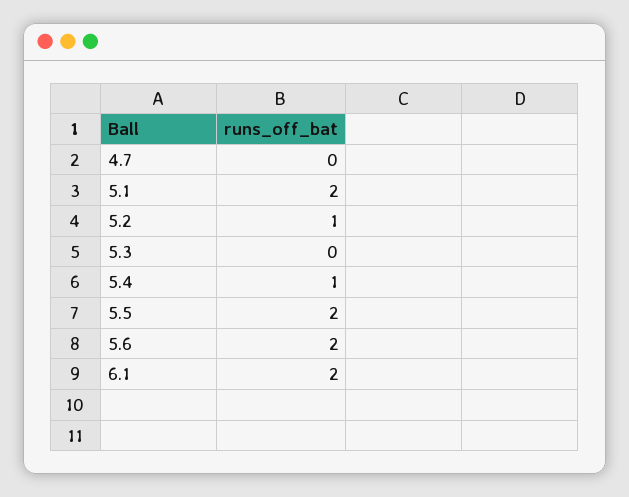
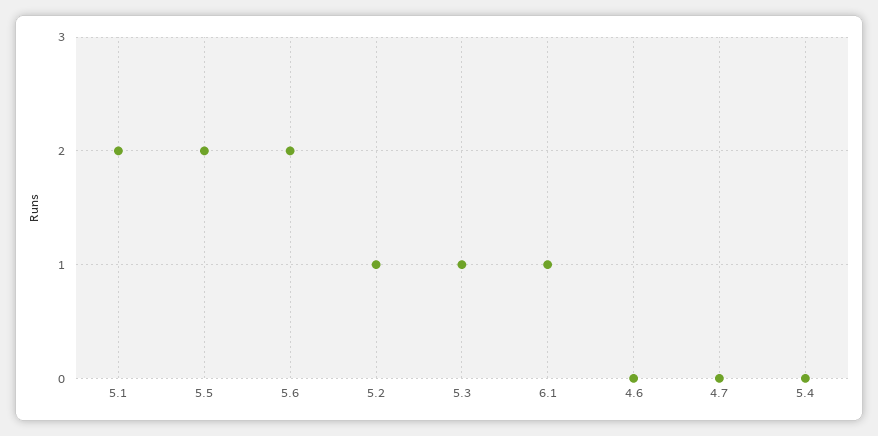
5.3: 0 -> 1
5.4: 1 -> 0
6.1: 2 -> 1
4.6: none -> 0

